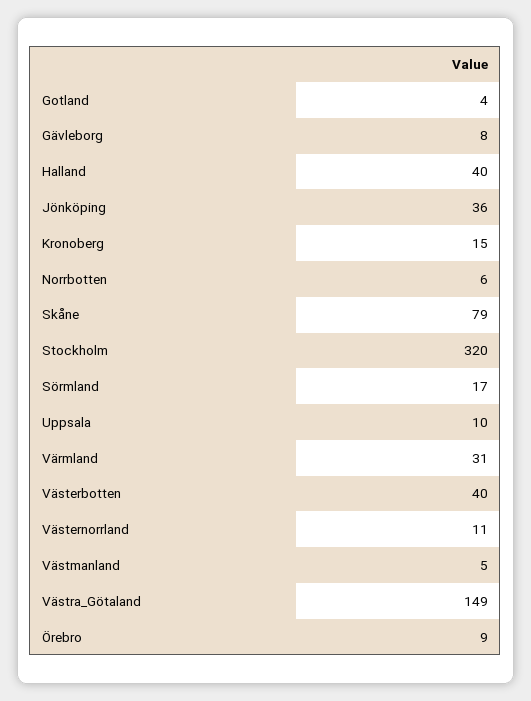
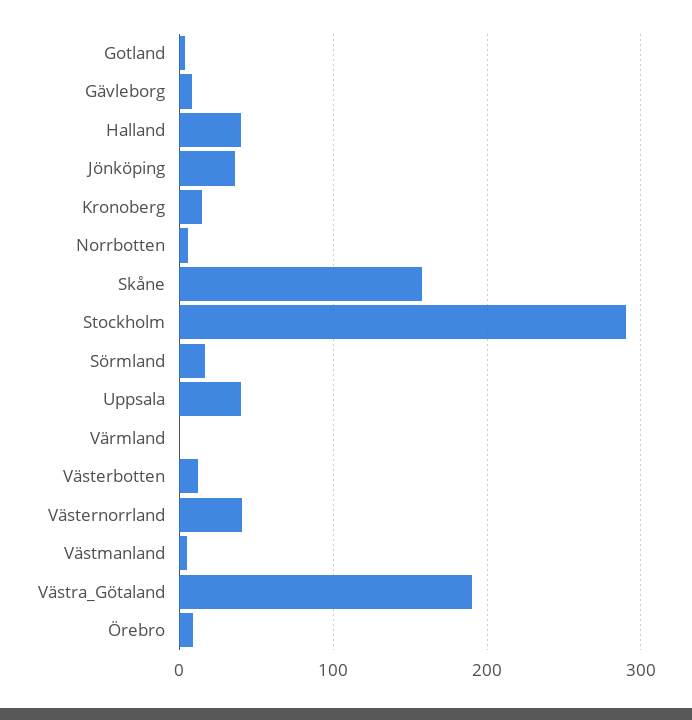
Skåne: 79 -> 160
Stockholm: 320 -> 290
Uppsala: 10 -> 40
Värmland: 31 -> 0
Västerbotten: 40 -> 10
Västernorrland: 11 -> 40
Västra_Götaland: 149 -> 190

